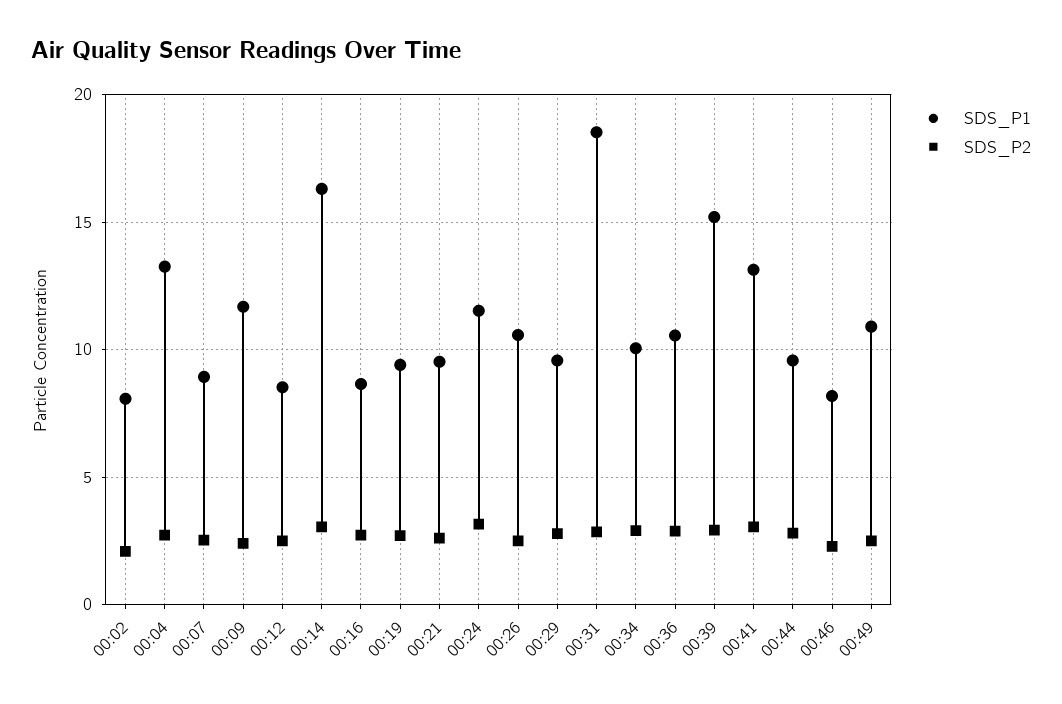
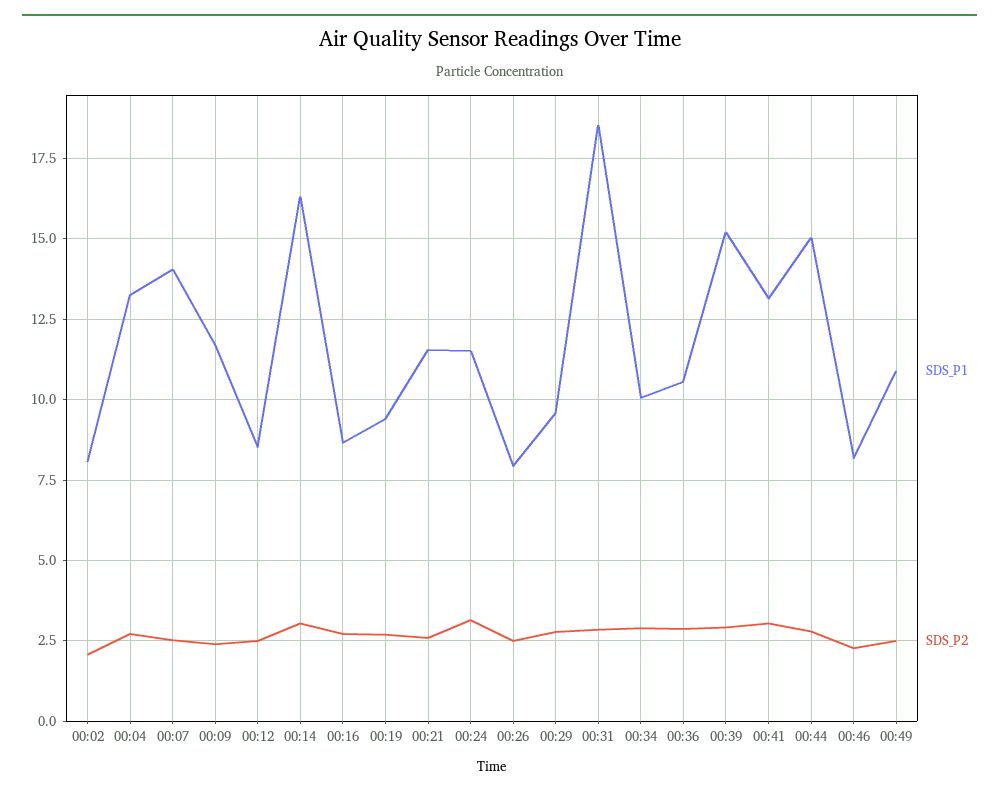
SDS_P1, 00:07: 9 -> 14
SDS_P1, 00:21: 9.5 -> 11.5
SDS_P1, 00:26: 10.5 -> 8
SDS_P1, 00:44: 9.5 -> 15

